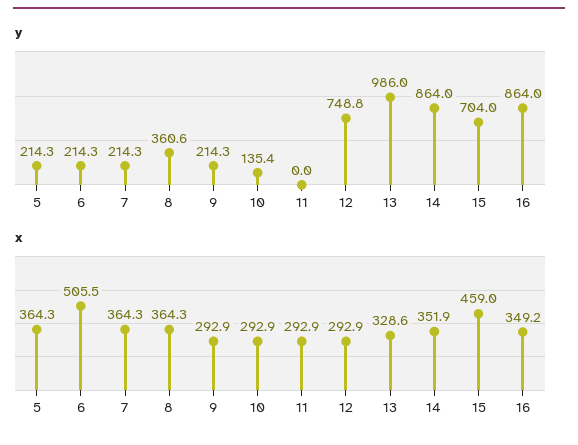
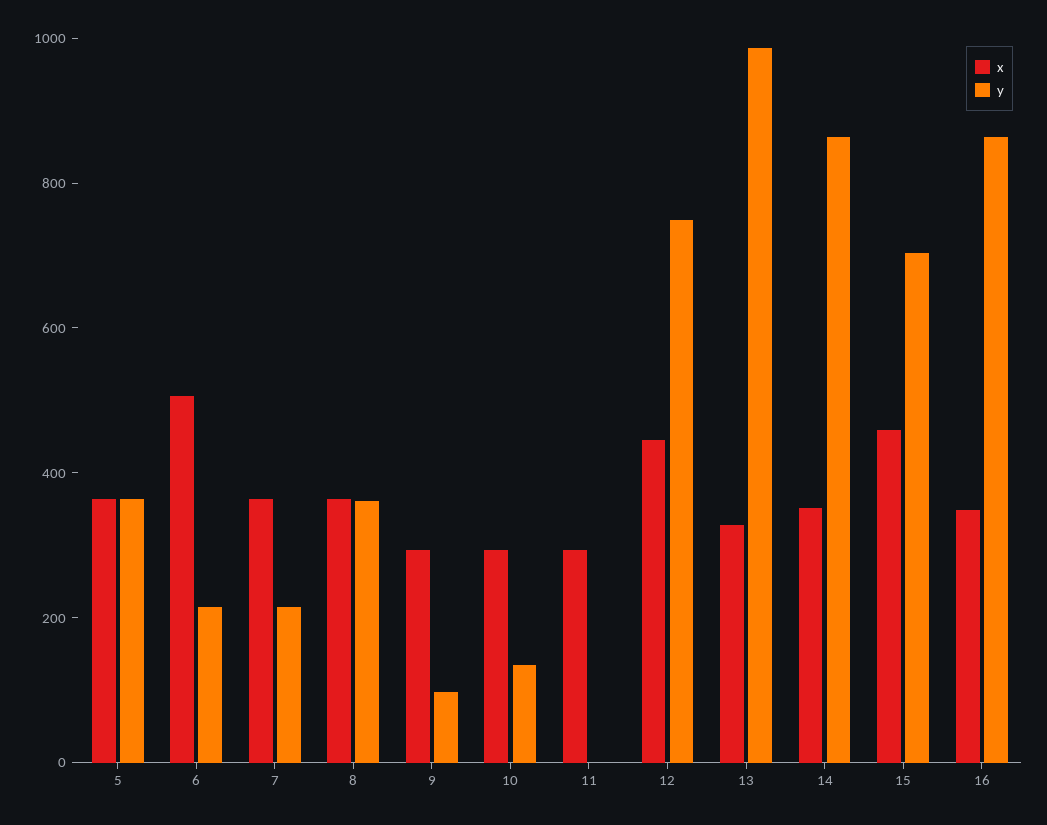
y, 5: 214.3 -> 350
y, 9: 214.3 -> 100
x, 12: 292.9 -> 450

